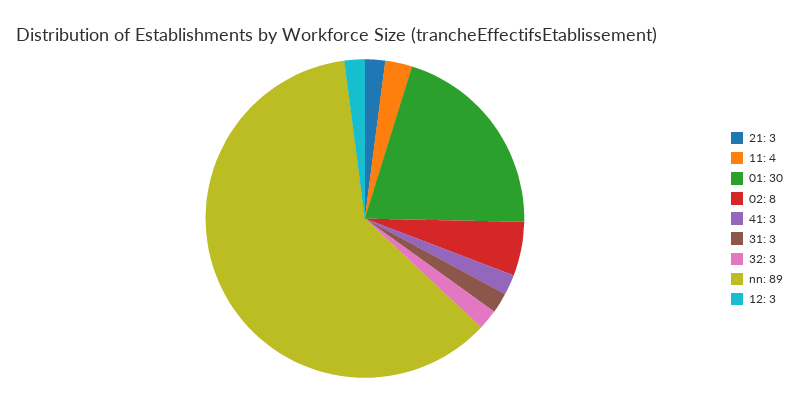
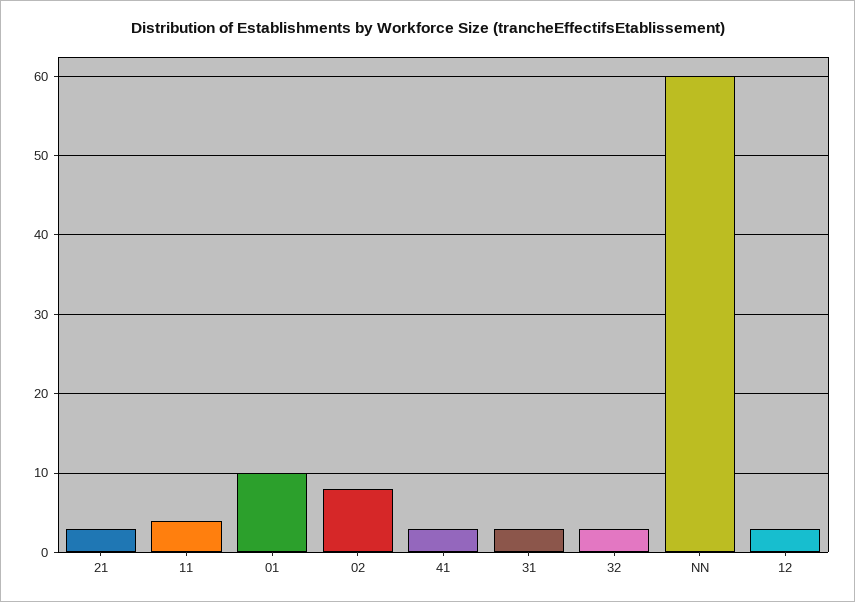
01: 30 -> 10
nn: 89 -> 60

